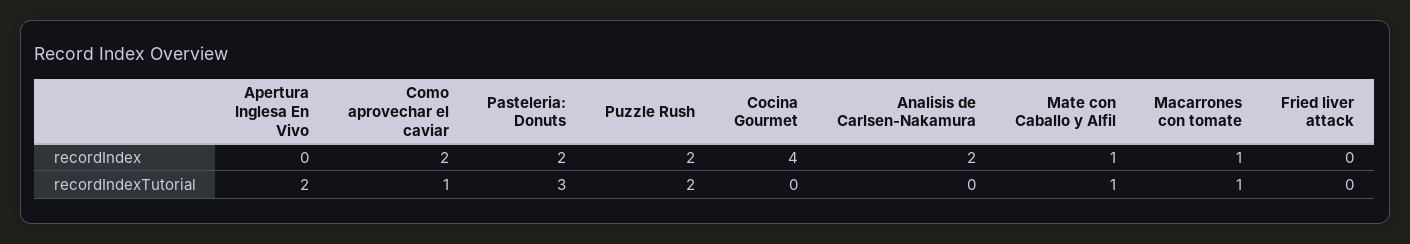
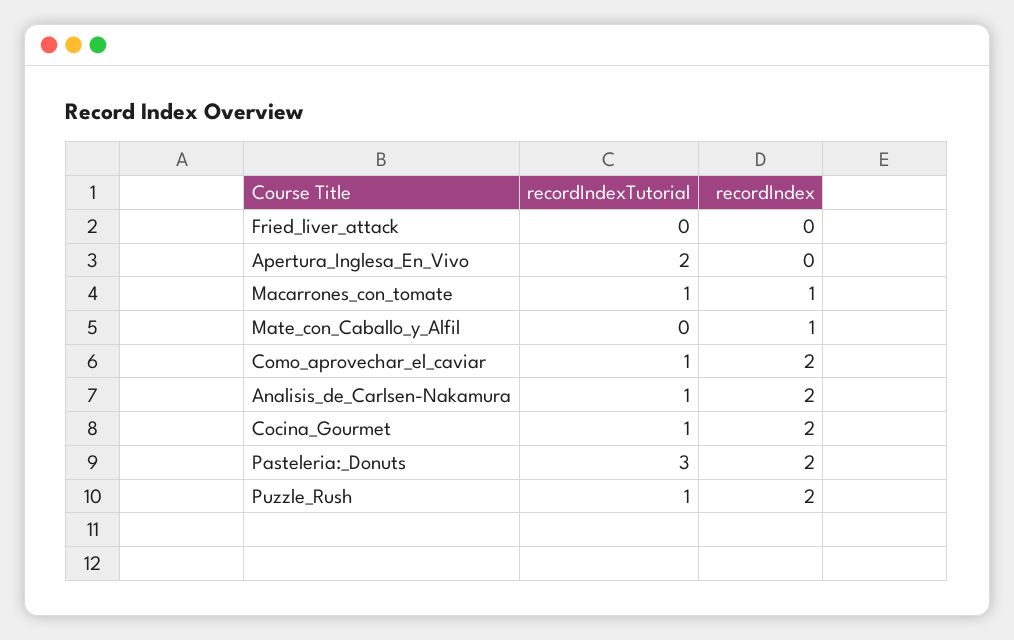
Cocina Gourmet, recordIndex: 4 -> 2
Puzzle Rush, recordIndexTutorial: 2 -> 1
Cocina Gourmet, recordIndexTutorial: 0 -> 1
Analisis de Carlsen-Nakamura, recordIndexTutorial: 0 -> 1
Mate con Caballo y Alfil, recordIndexTutorial: 1 -> 0

